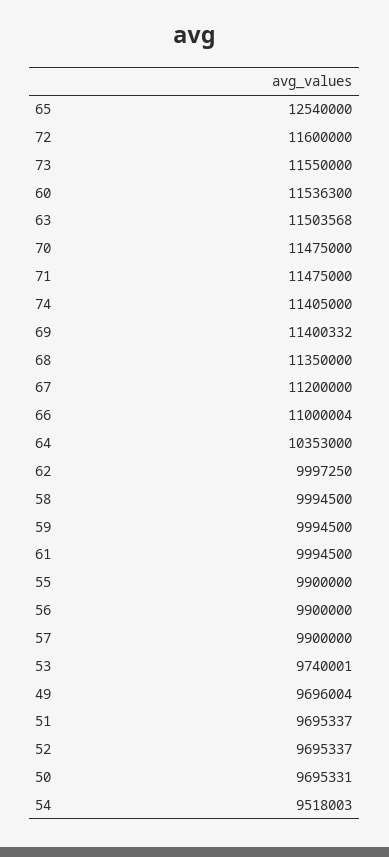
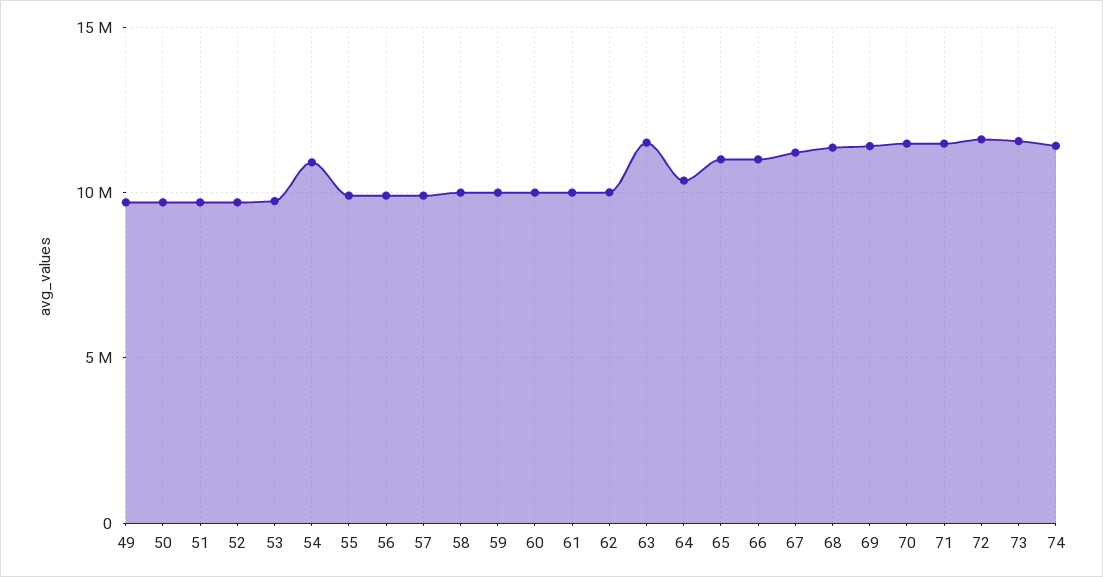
65: 12540000 -> 11000000
60: 11536300 -> 10000000
54: 9518003 -> 11000000

